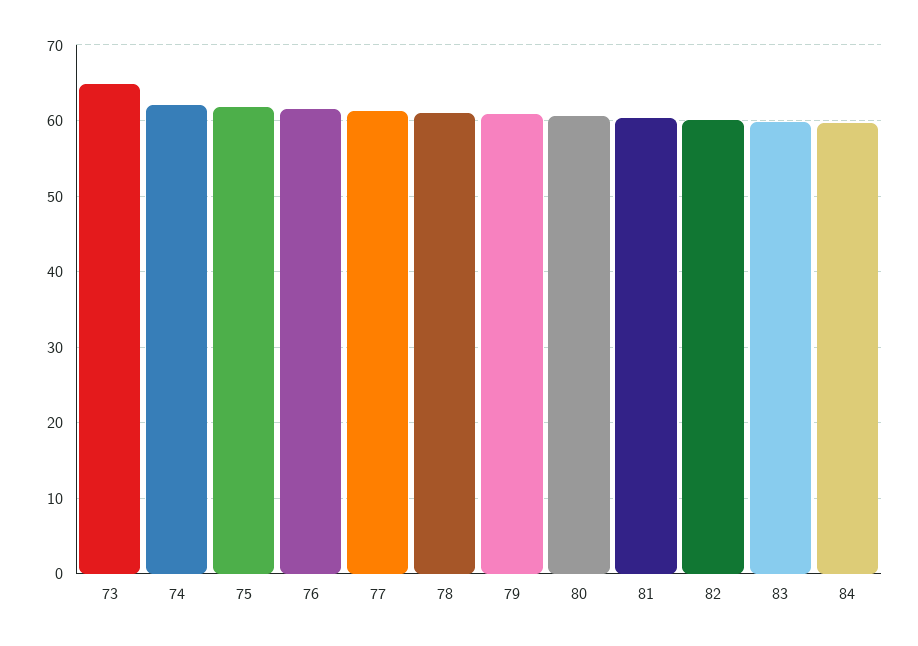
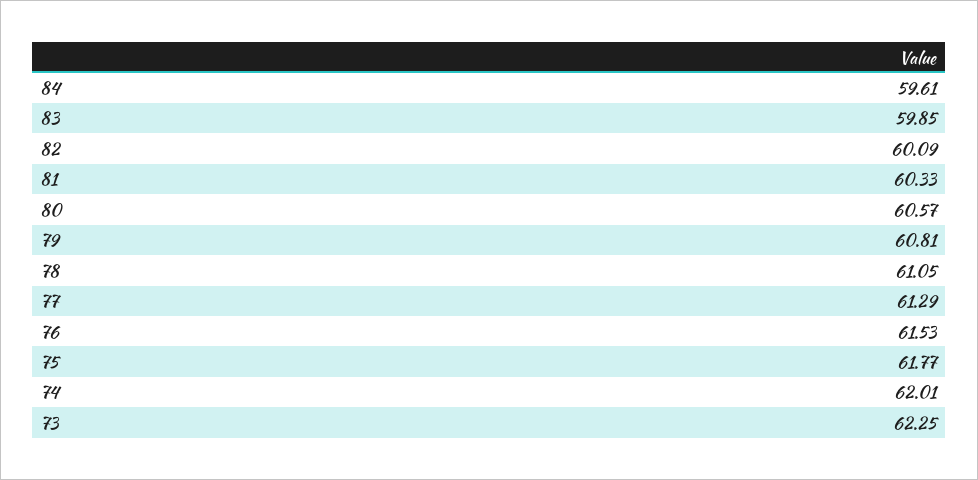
73: 65 -> 62.25

